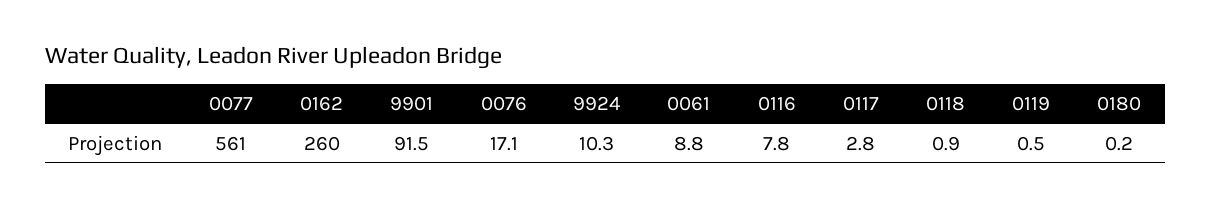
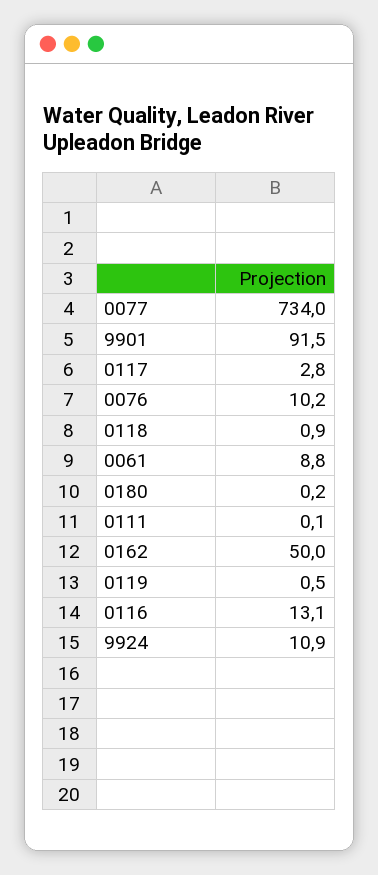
0077: 561 -> 734
0162: 260 -> 50
0076: 17.1 -> 10.2
9924: 10.3 -> 10.9
0116: 7.8 -> 13.1
0111: none -> 0.1

